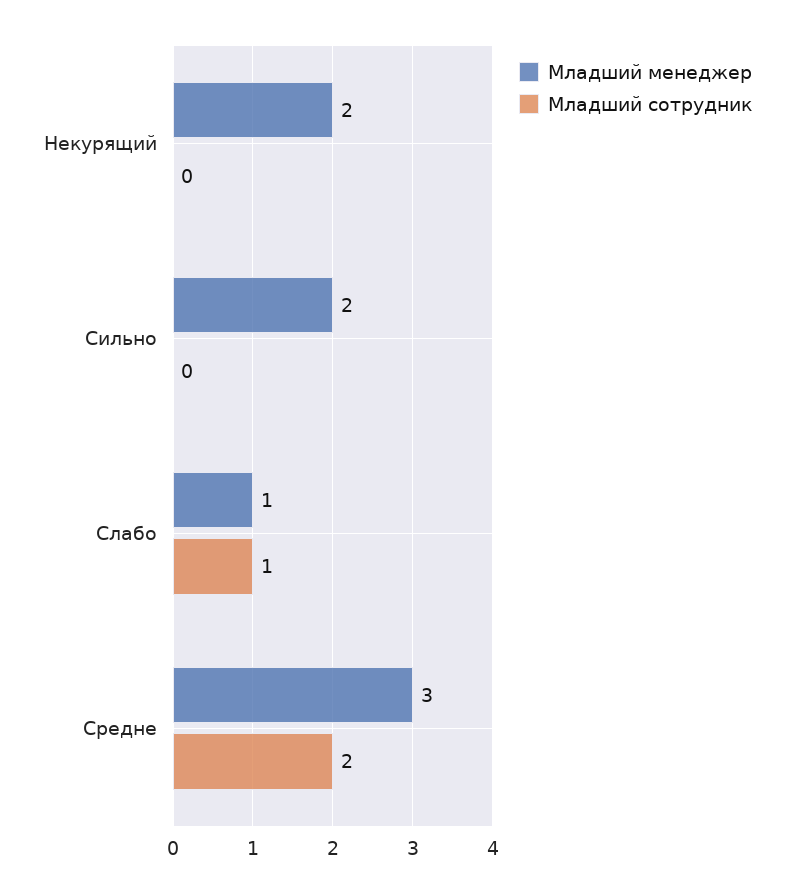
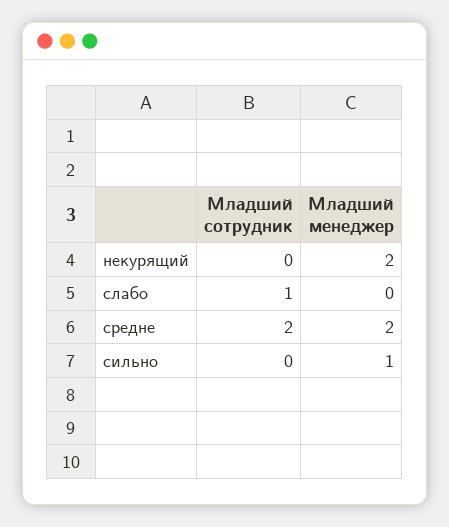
Младший менеджер, Сильно: 2 -> 1
Младший менеджер, Слабо: 1 -> 0
Младший менеджер, Средне: 3 -> 2

